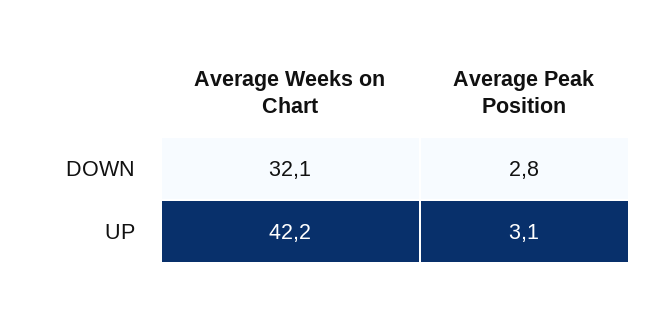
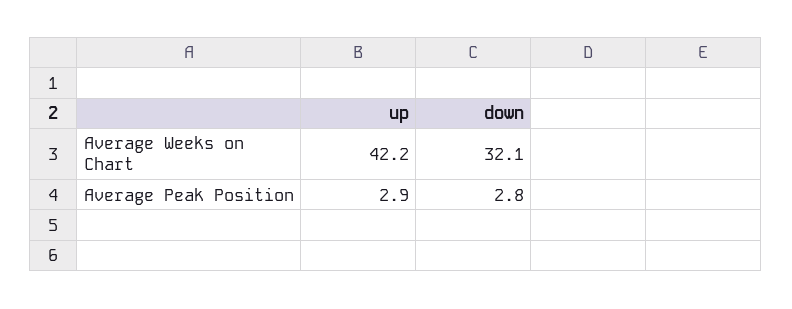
Average Peak Position, UP: 3.1 -> 2.9

